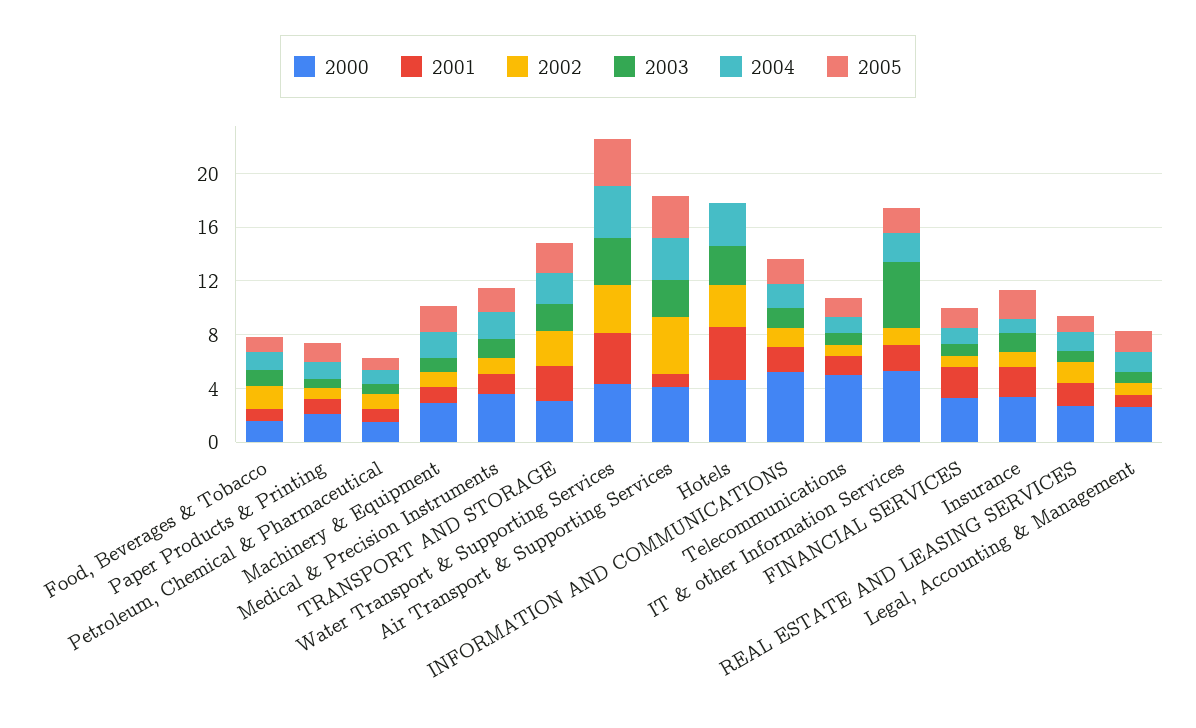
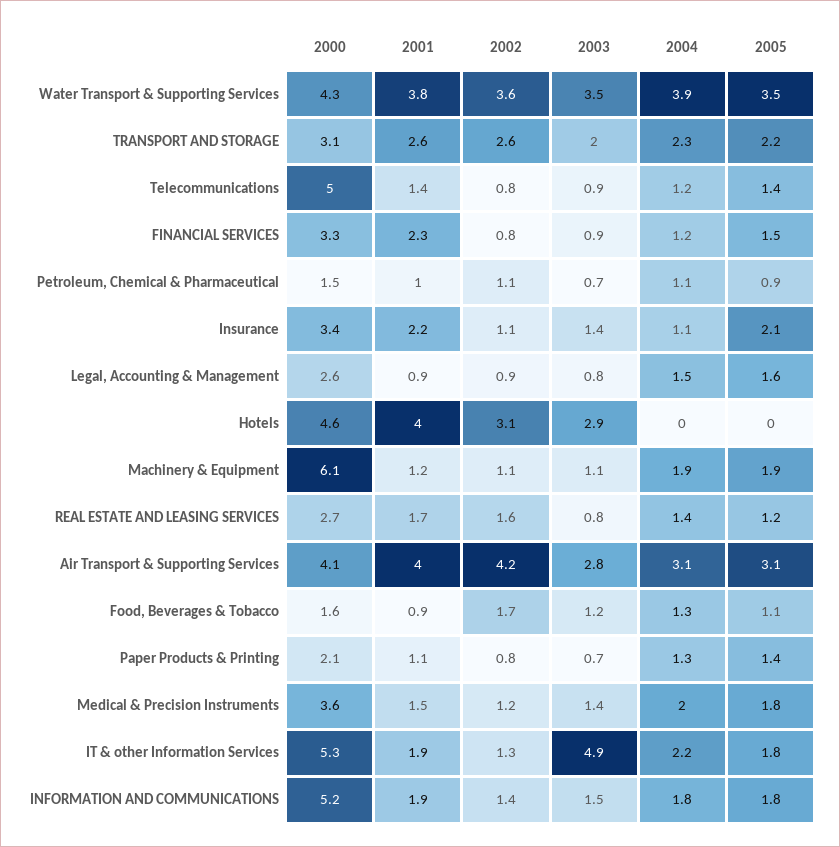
2000, Machinery & Equipment: 3 -> 6.1
2001, Air Transport & Supporting Services: 1 -> 4
2004, Hotels: 3 -> 0

